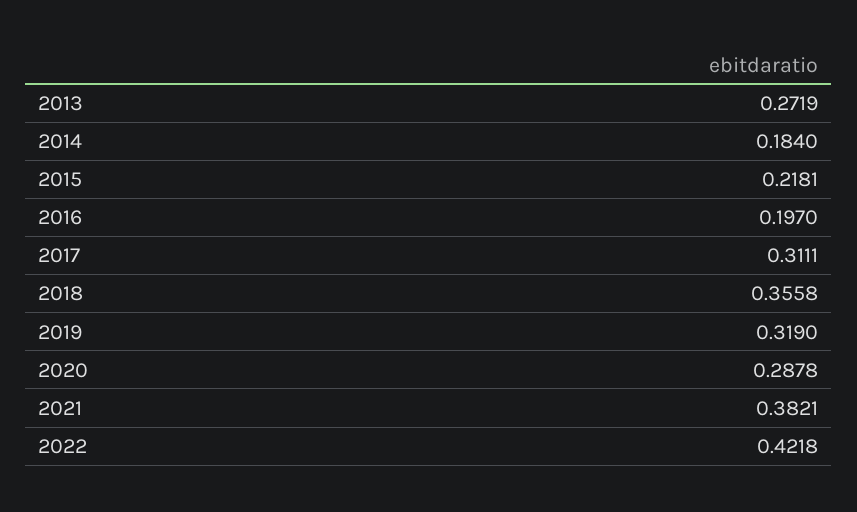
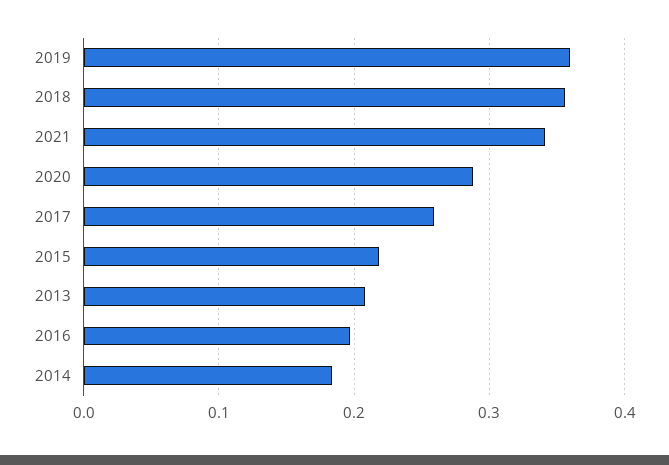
2013: 0.2719 -> 0.21
2017: 0.3111 -> 0.26
2019: 0.319 -> 0.36
2021: 0.3821 -> 0.34
2022: 0.4218 -> none

